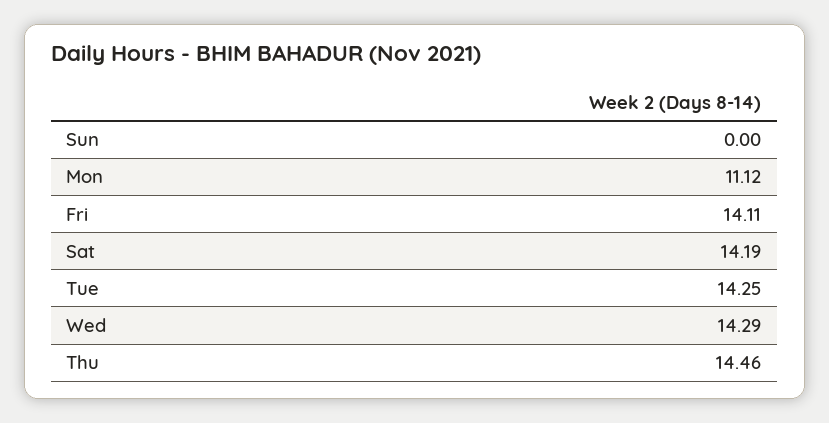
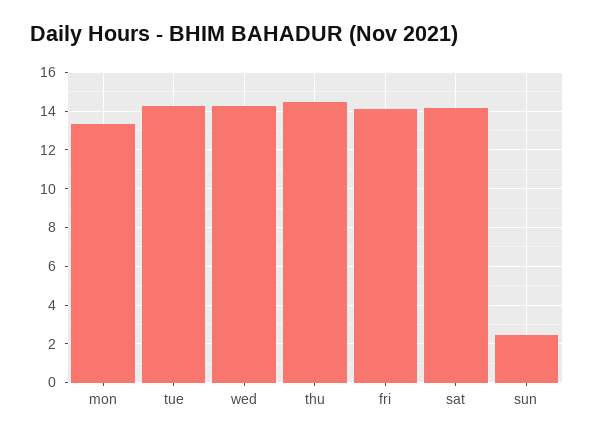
Sun: 0 -> 2.5
Mon: 11.12 -> 13.5

